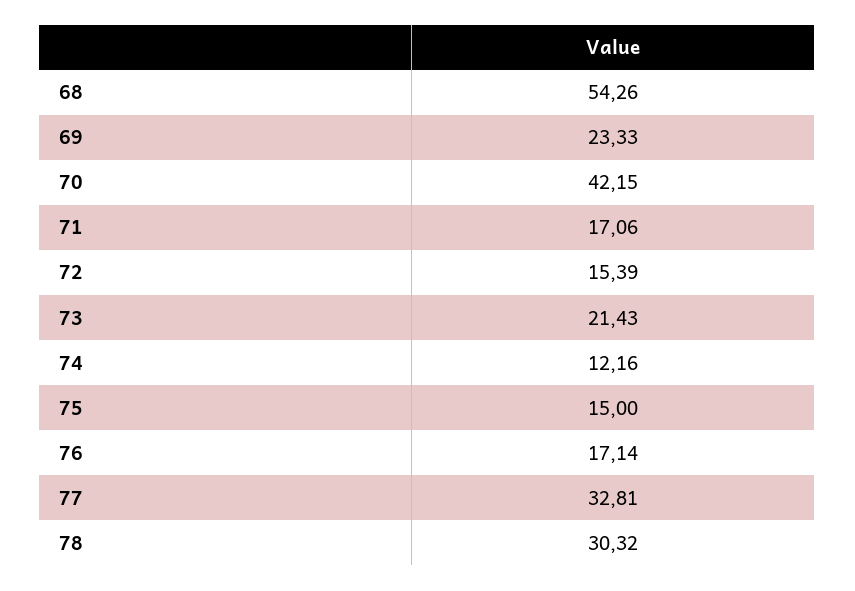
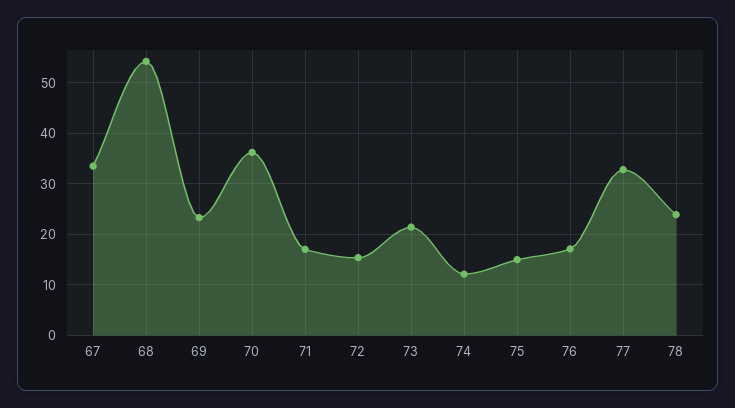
70: 42.15 -> 36
78: 30.32 -> 24
67: none -> 34

